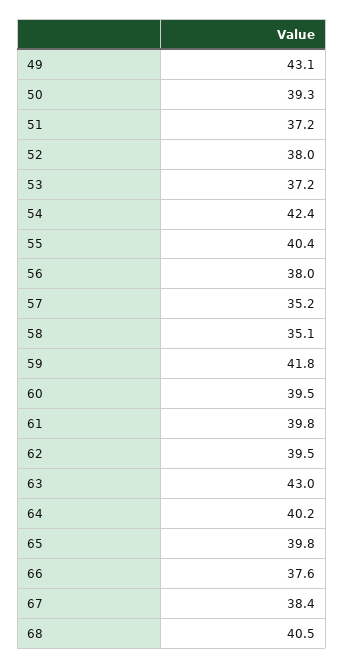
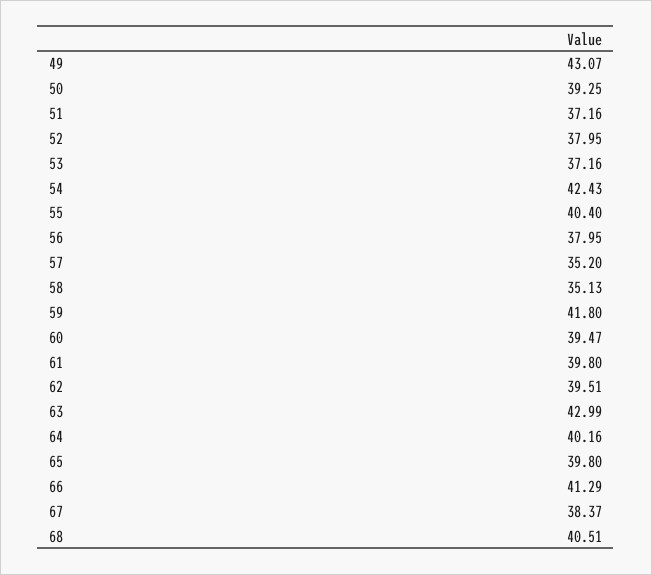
66: 37.6 -> 41.29

